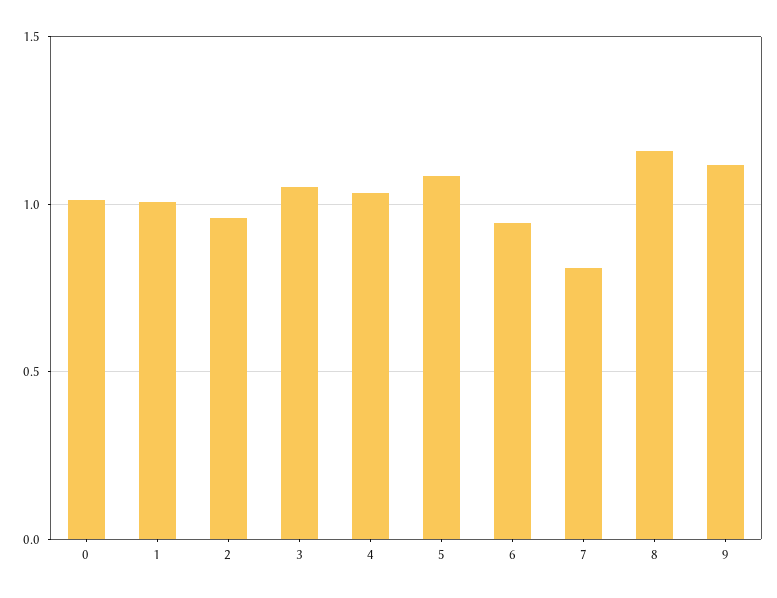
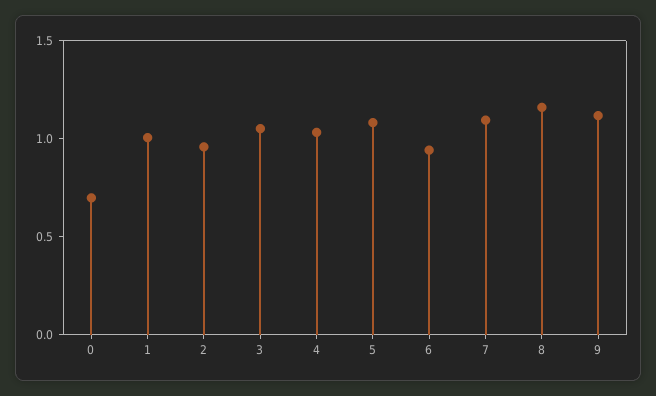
0: 1 -> 0.7
7: 0.8 -> 1.1

